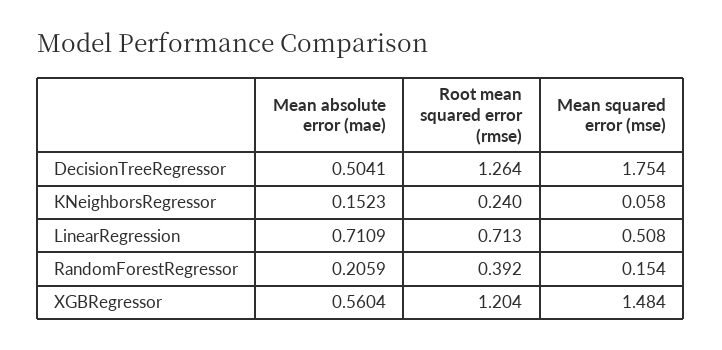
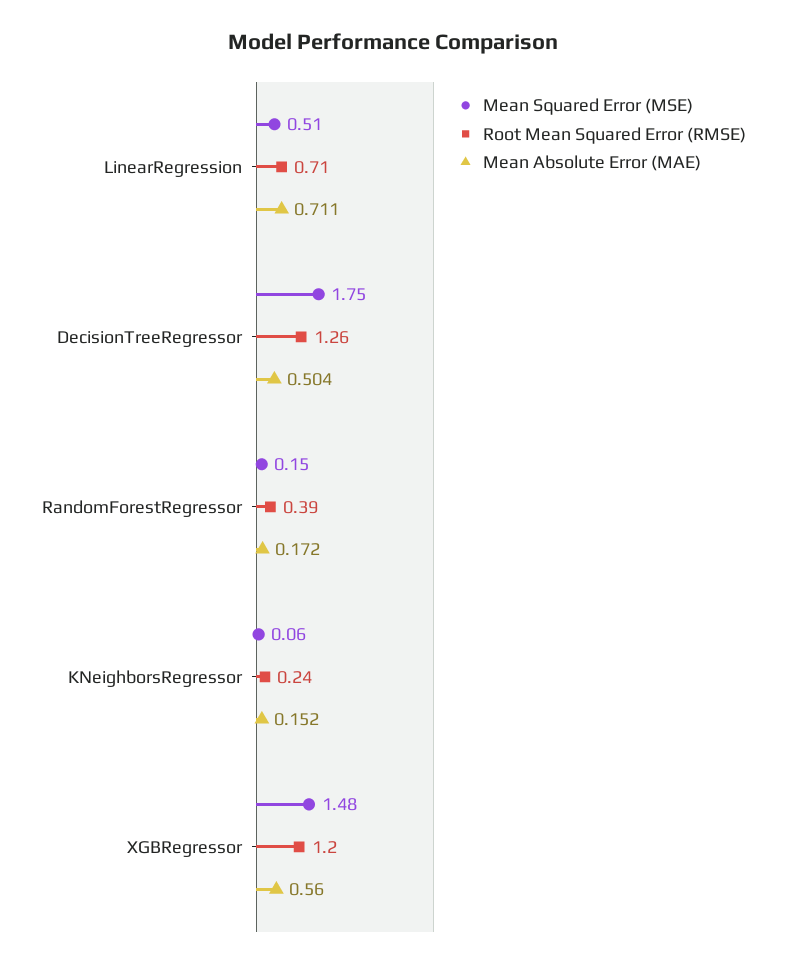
Mean absolute error (mae), RandomForestRegressor: 0.2059 -> 0.172

